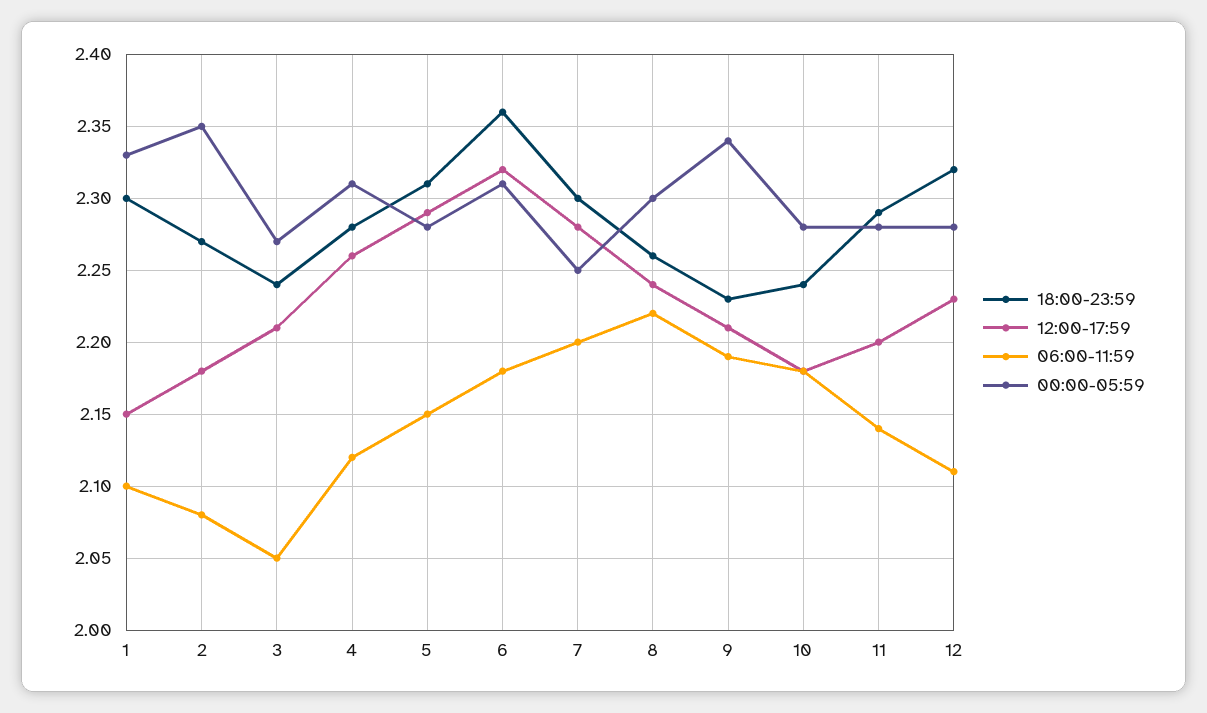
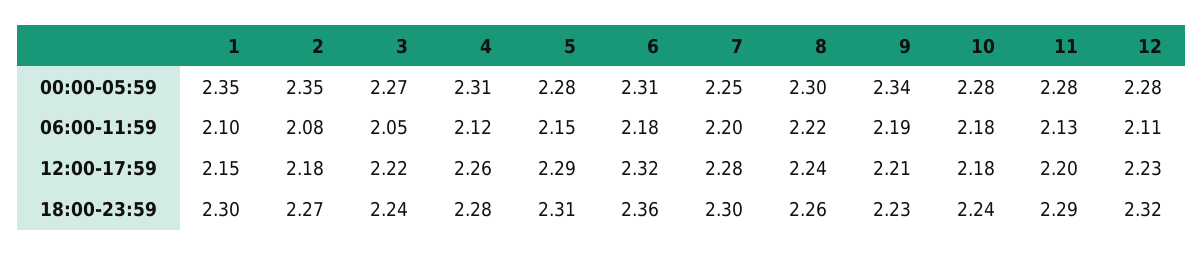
00:00-05:59, 1: 2.33 -> 2.35
12:00-17:59, 3: 2.21 -> 2.22
06:00-11:59, 11: 2.14 -> 2.13

